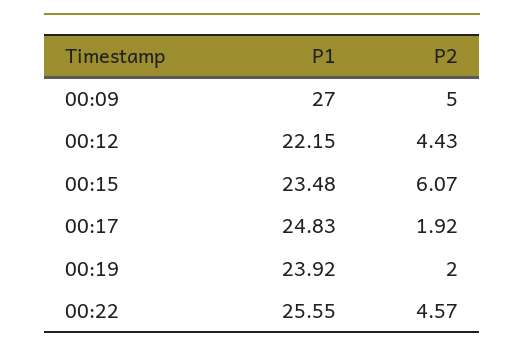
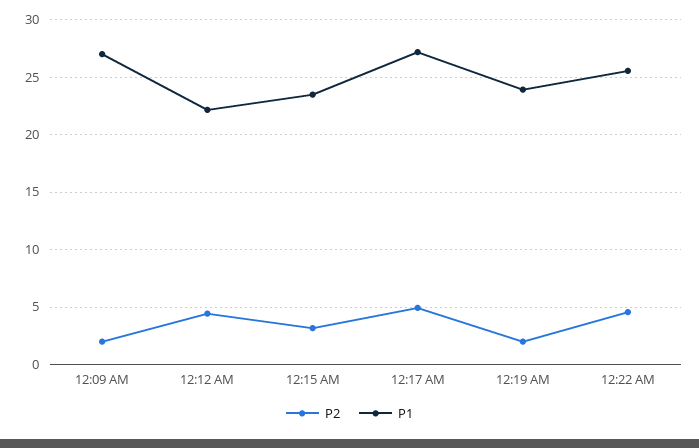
P2, 00:09: 5 -> 2
P2, 00:15: 6.07 -> 3
P1, 00:17: 24.83 -> 27
P2, 00:17: 1.92 -> 5

